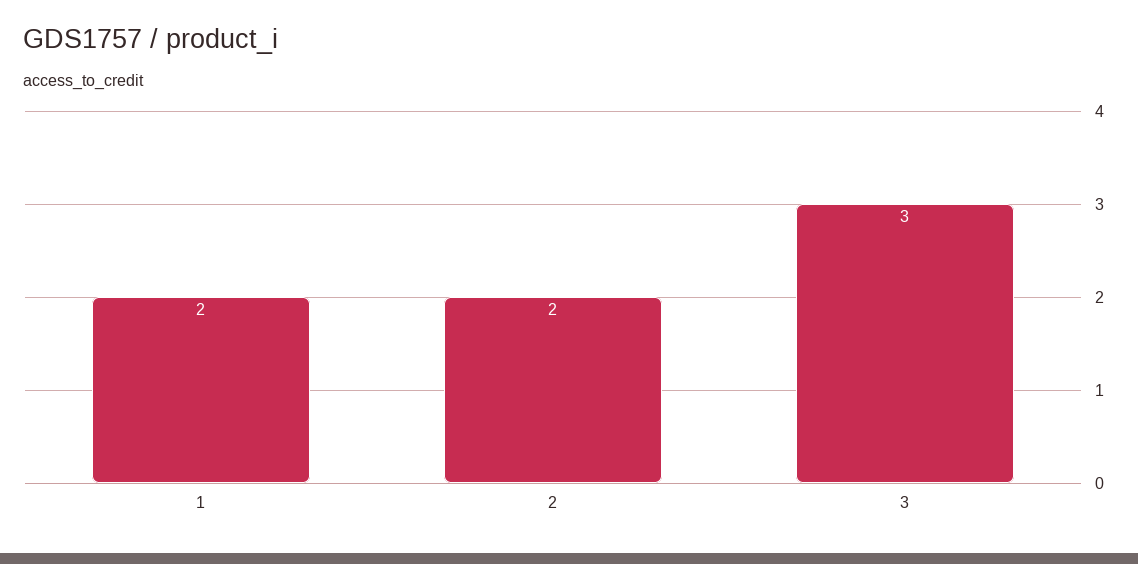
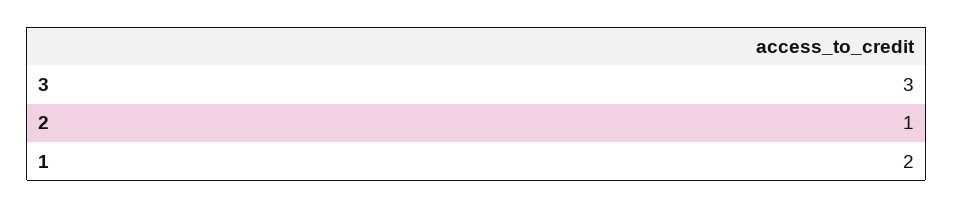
2: 2 -> 1

